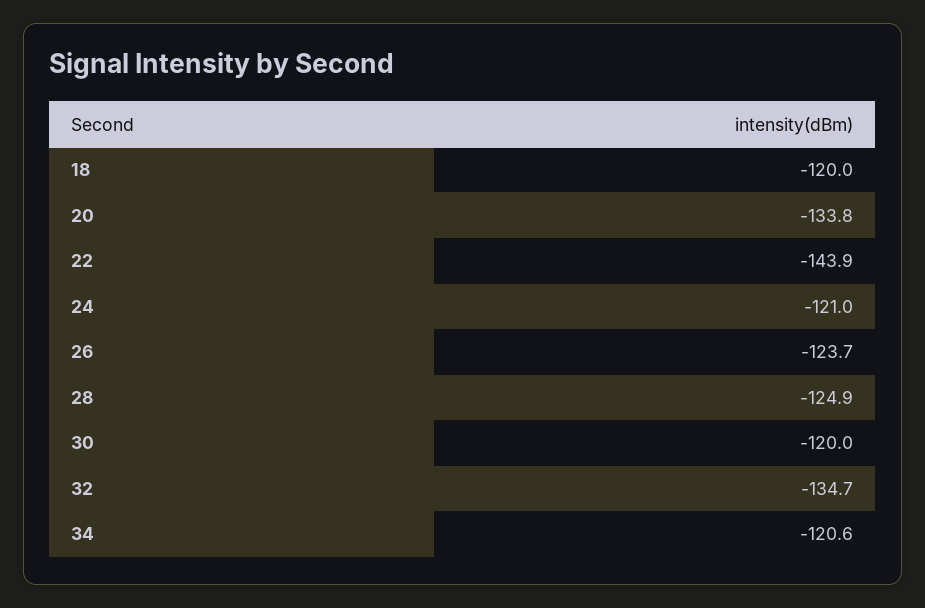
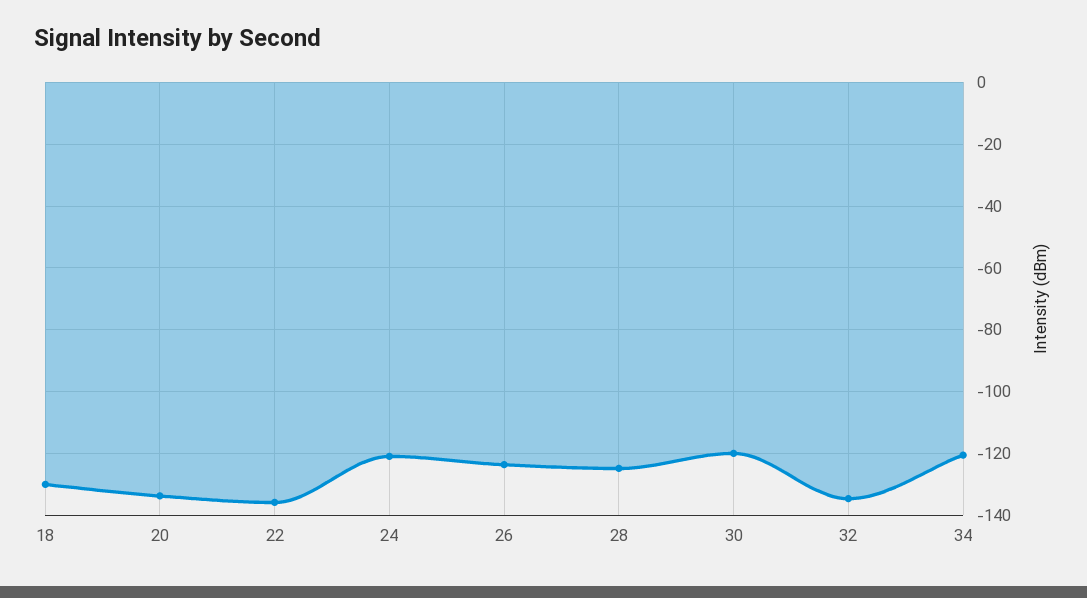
18: -120 -> -130
22: -143.9 -> -136

